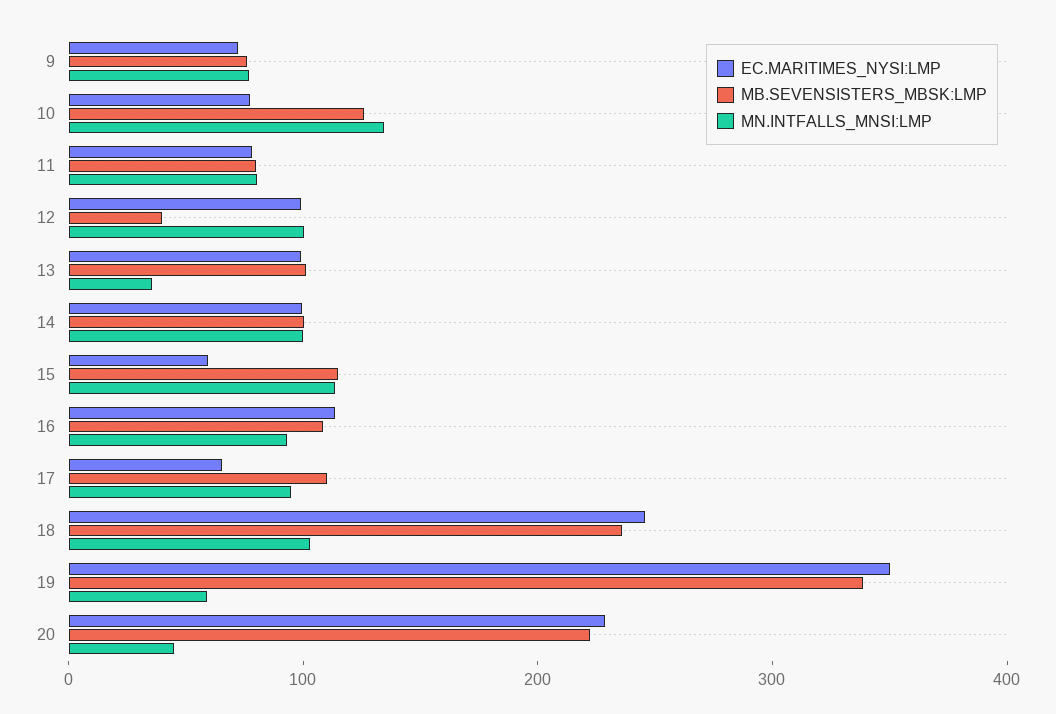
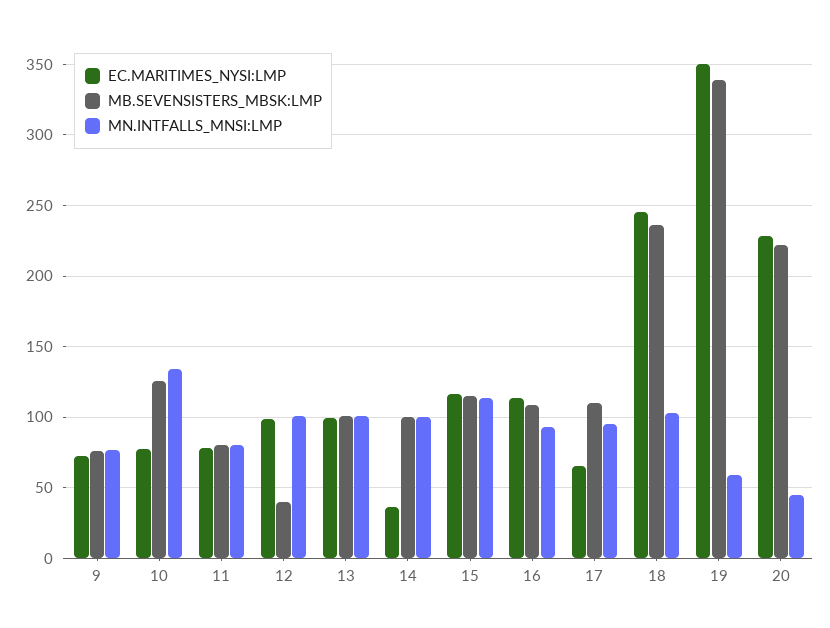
MN.INTFALLS_MNSI:LMP, 13: 40 -> 100
EC.MARITIMES_NYSI:LMP, 14: 100 -> 35
EC.MARITIMES_NYSI:LMP, 15: 60 -> 115

